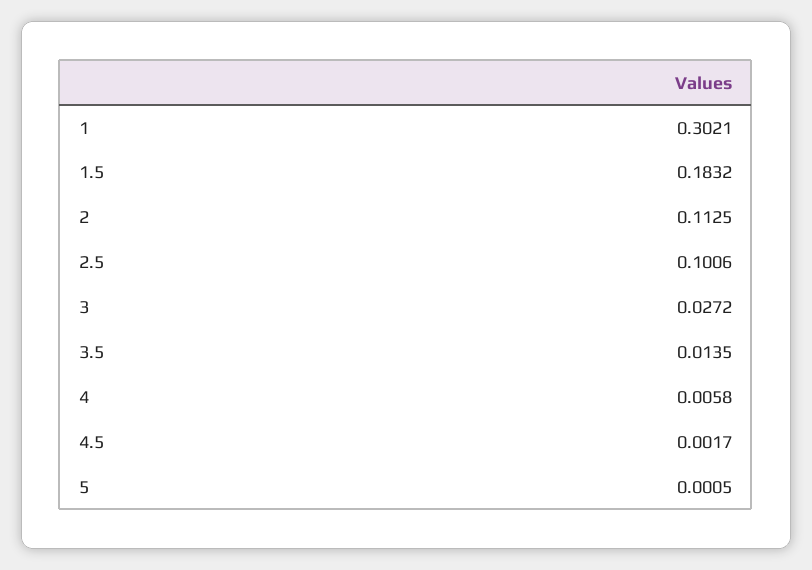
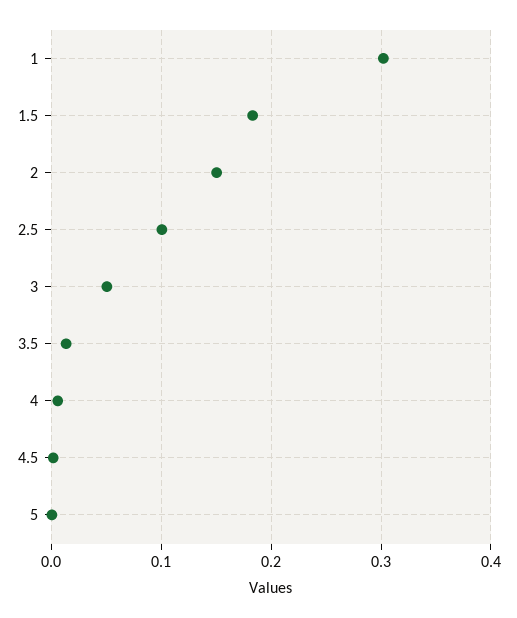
2: 0.1125 -> 0.15
3: 0.0272 -> 0.05

